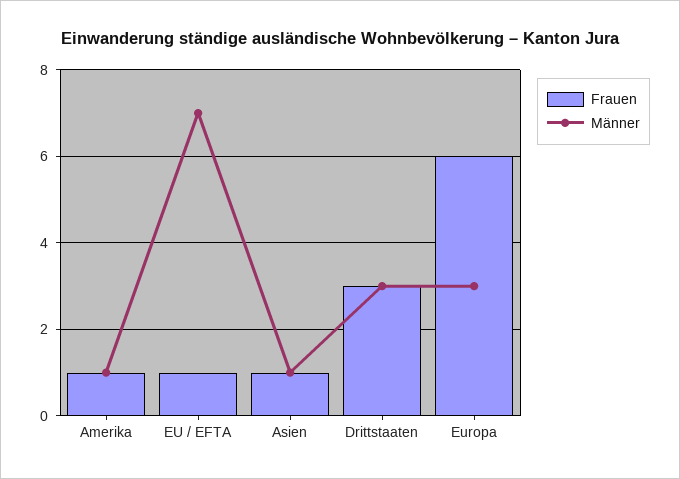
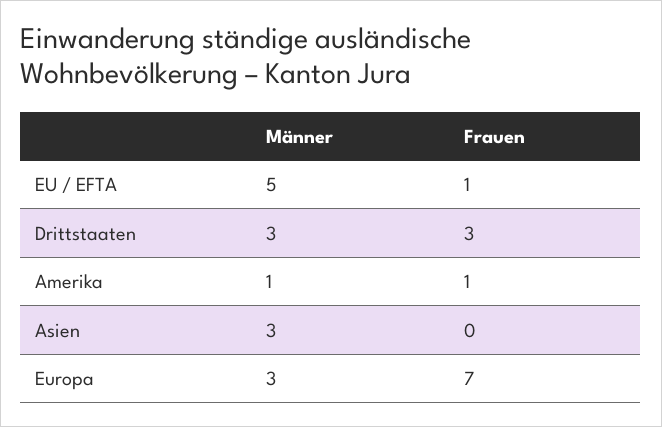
Männer, EU / EFTA: 7 -> 5
Frauen, Asien: 1 -> 0
Männer, Asien: 1 -> 3
Frauen, Europa: 6 -> 7

